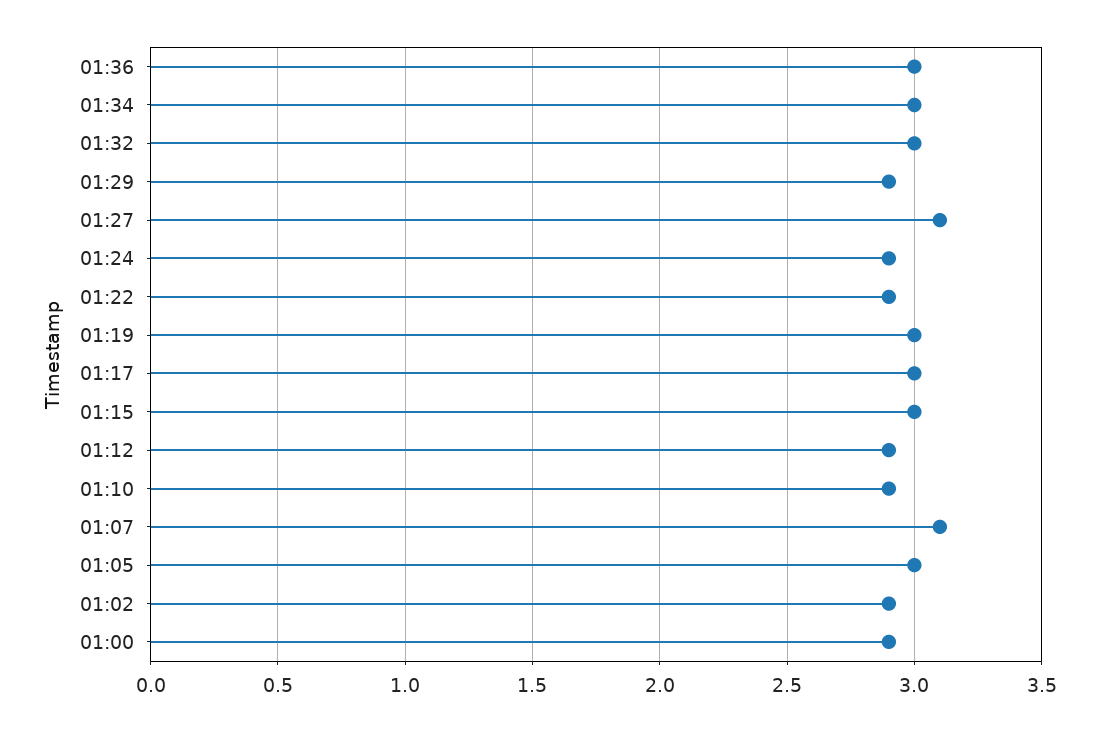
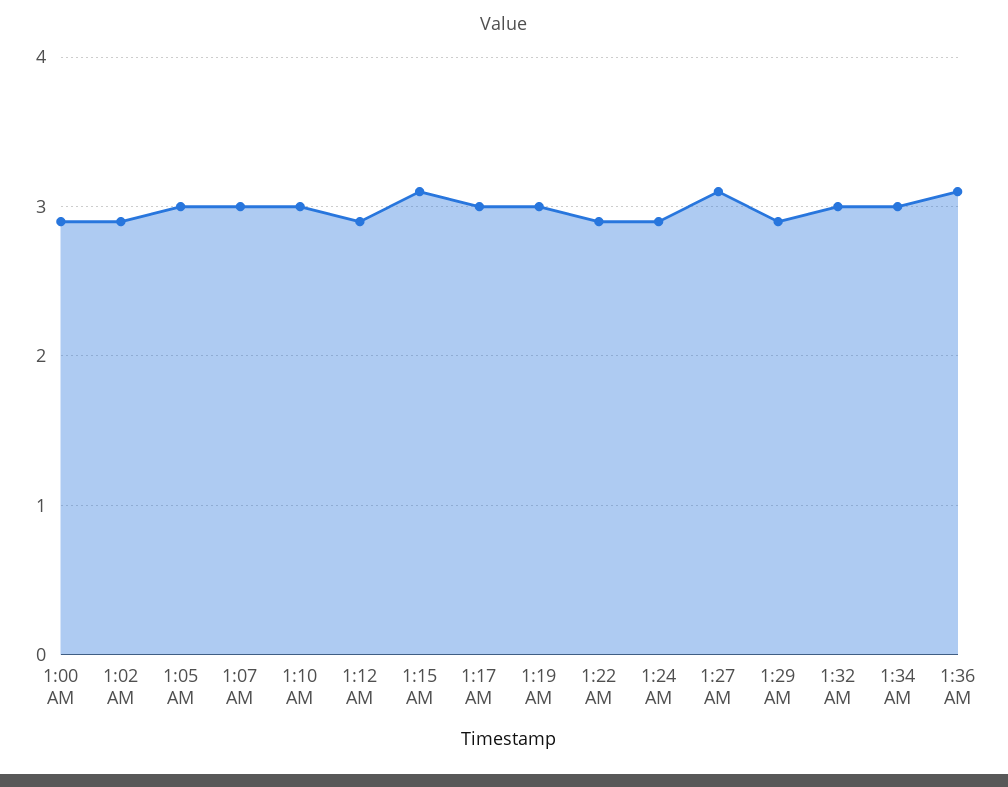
01:36: 3 -> 3.1
01:15: 3 -> 3.1
01:10: 2.9 -> 3
01:07: 3.1 -> 3

